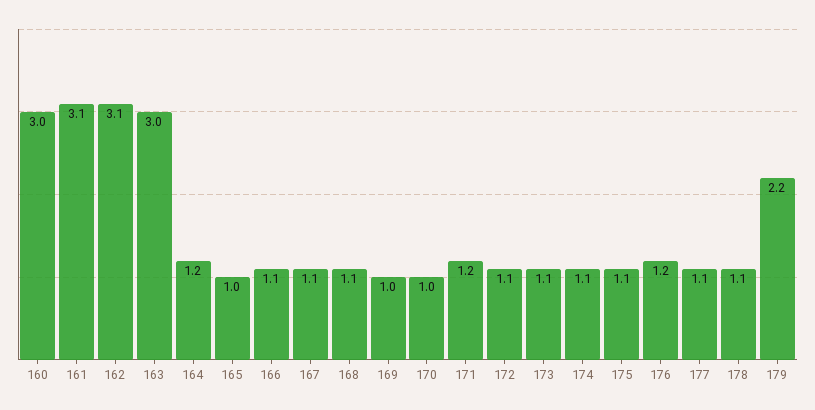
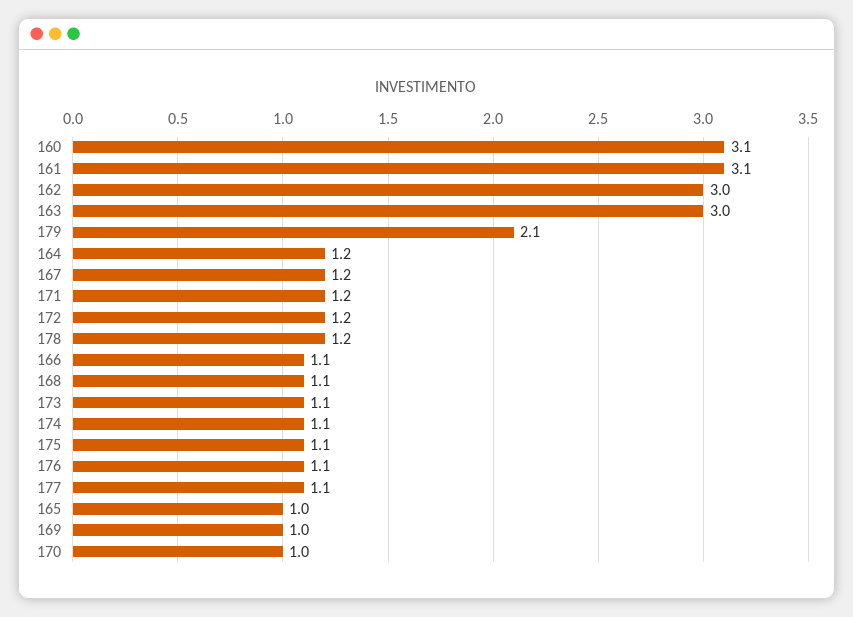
160: 3 -> 3.1
162: 3.1 -> 3
167: 1.1 -> 1.2
172: 1.1 -> 1.2
176: 1.2 -> 1.1
178: 1.1 -> 1.2
179: 2.2 -> 2.1

